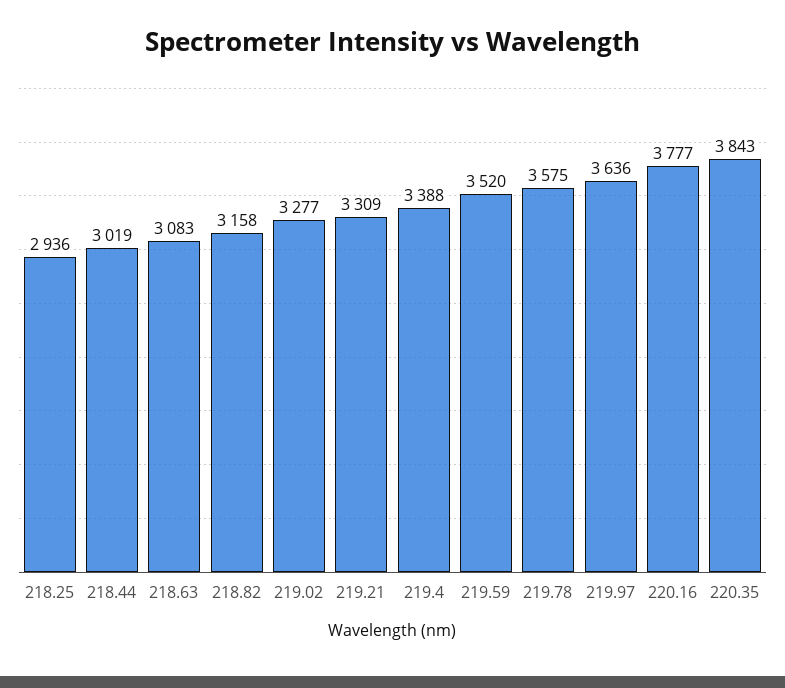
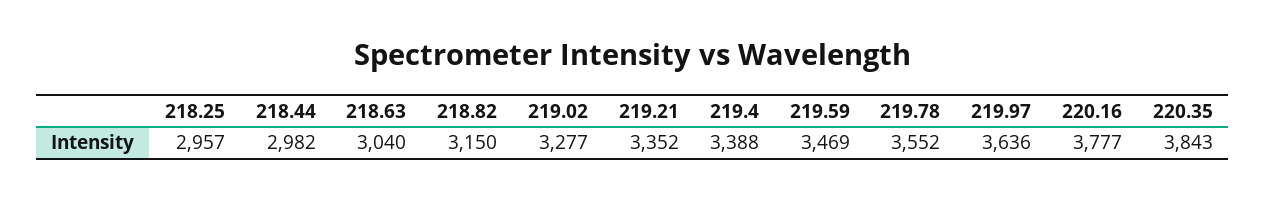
218.25: 2936 -> 2957
218.44: 3019 -> 2982
218.63: 3083 -> 3040
218.82: 3158 -> 3150
219.21: 3309 -> 3352
219.59: 3520 -> 3469
219.78: 3575 -> 3552

